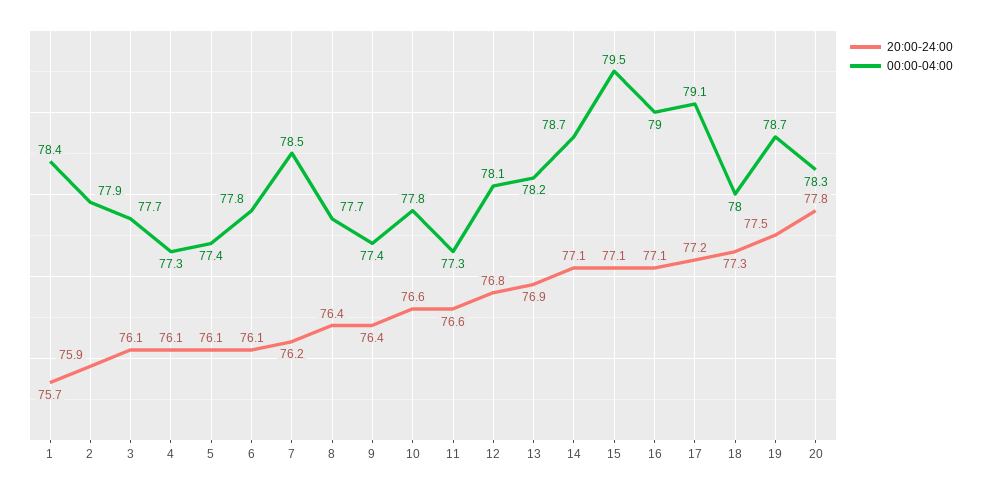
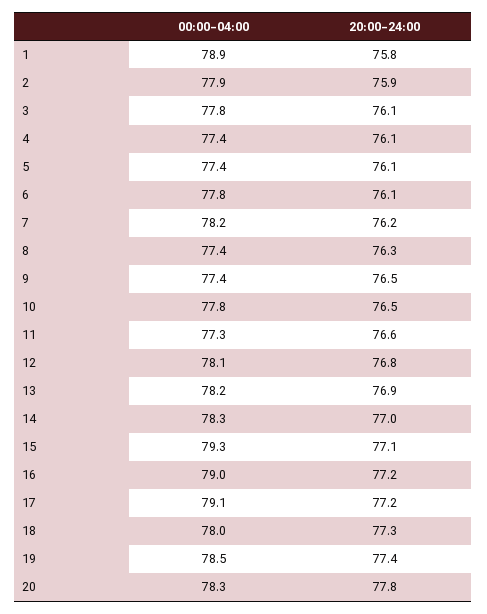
20:00-24:00, 1: 75.7 -> 75.8
00:00-04:00, 1: 78.4 -> 78.9
00:00-04:00, 3: 77.7 -> 77.8
00:00-04:00, 4: 77.3 -> 77.4
00:00-04:00, 7: 78.5 -> 78.2
20:00-24:00, 8: 76.4 -> 76.3
00:00-04:00, 8: 77.7 -> 77.4
20:00-24:00, 9: 76.4 -> 76.5
20:00-24:00, 10: 76.6 -> 76.5
20:00-24:00, 14: 77.1 -> 77
00:00-04:00, 14: 78.7 -> 78.3
00:00-04:00, 15: 79.5 -> 79.3
20:00-24:00, 16: 77.1 -> 77.2
20:00-24:00, 19: 77.5 -> 77.4
00:00-04:00, 19: 78.7 -> 78.5

